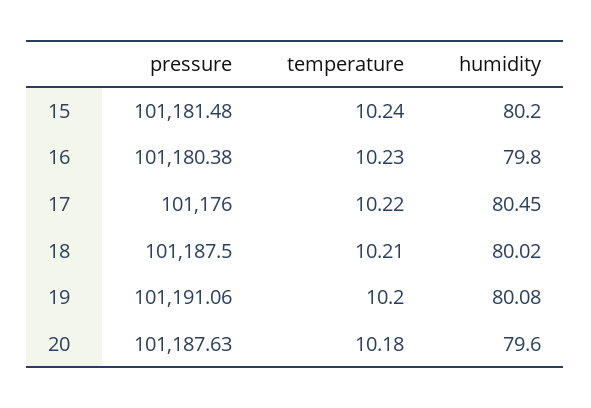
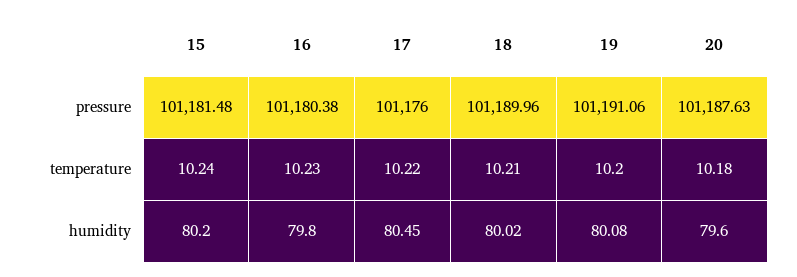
pressure, 18: 101187.5 -> 101189.96

